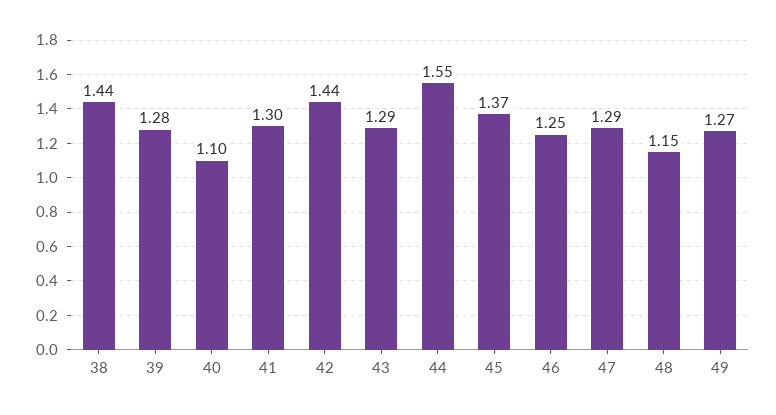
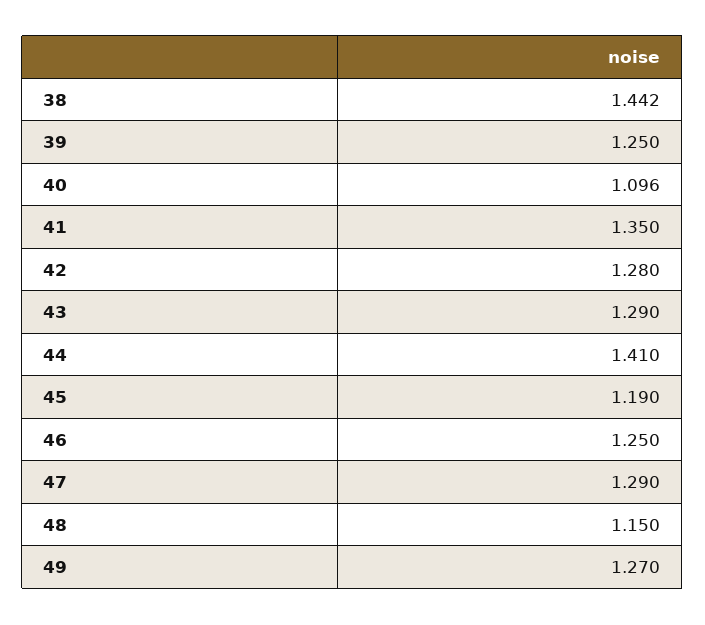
39: 1.28 -> 1.25
41: 1.3 -> 1.35
42: 1.44 -> 1.28
44: 1.55 -> 1.41
45: 1.37 -> 1.19

